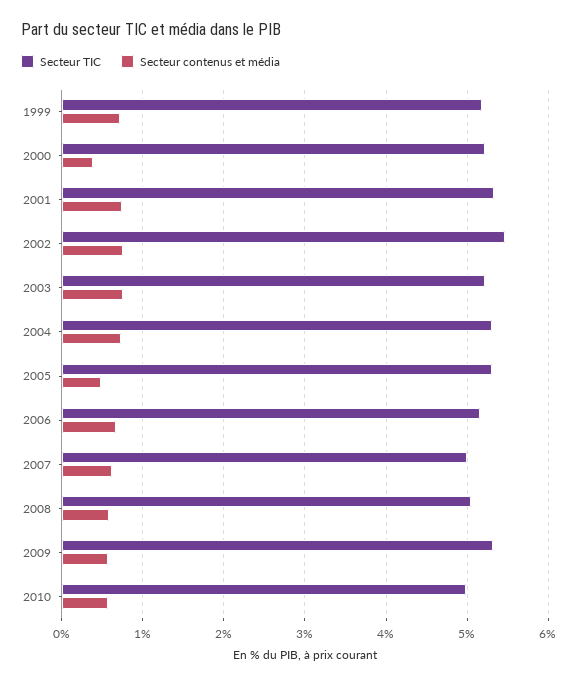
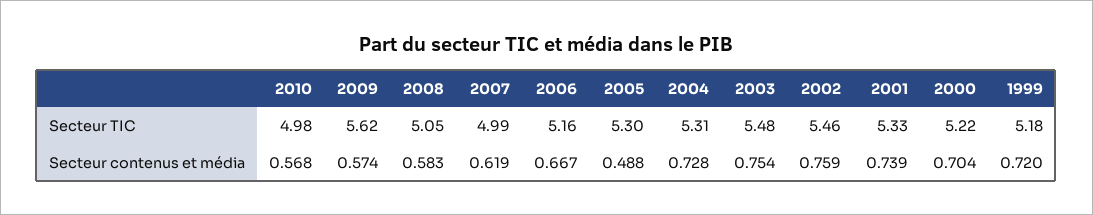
Secteur contenus et média, 2000: 0.4 -> 0.704
Secteur TIC, 2003: 5.2 -> 5.48
Secteur TIC, 2009: 5.3 -> 5.62

